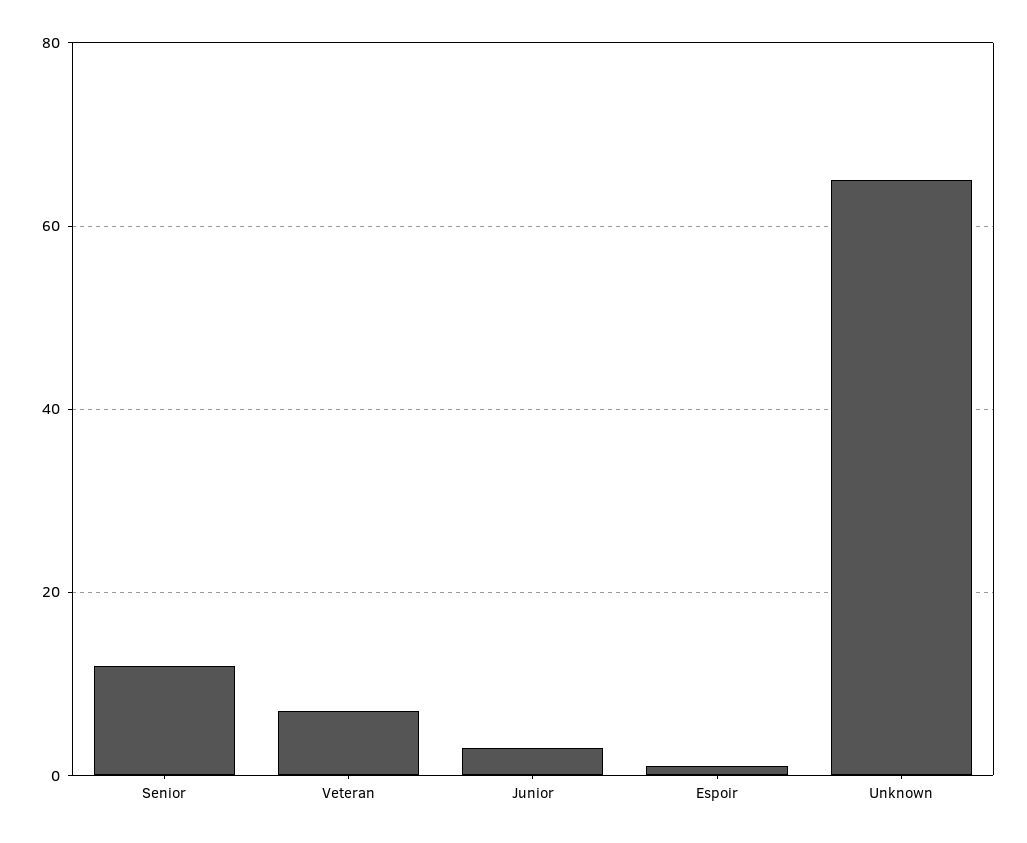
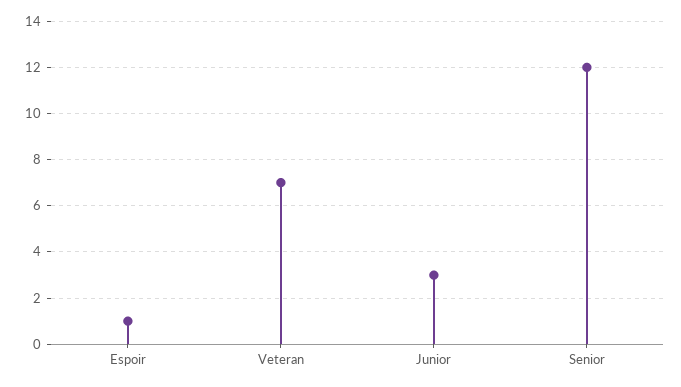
Unknown: 65 -> none

